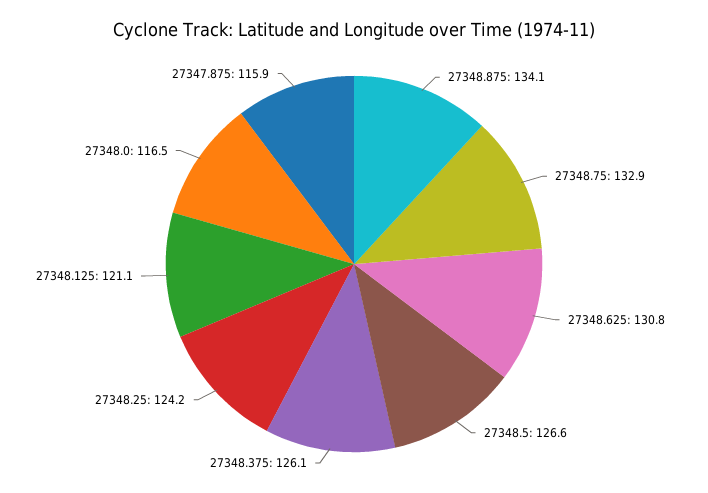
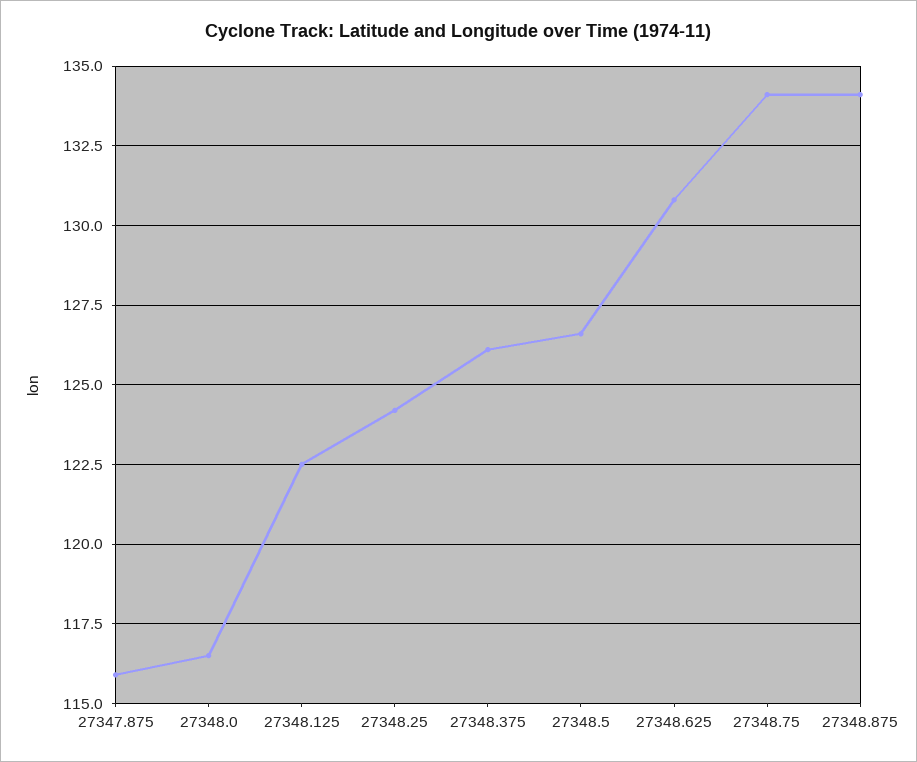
27348.75: 132.9 -> 134
27348.125: 121.1 -> 122.5

